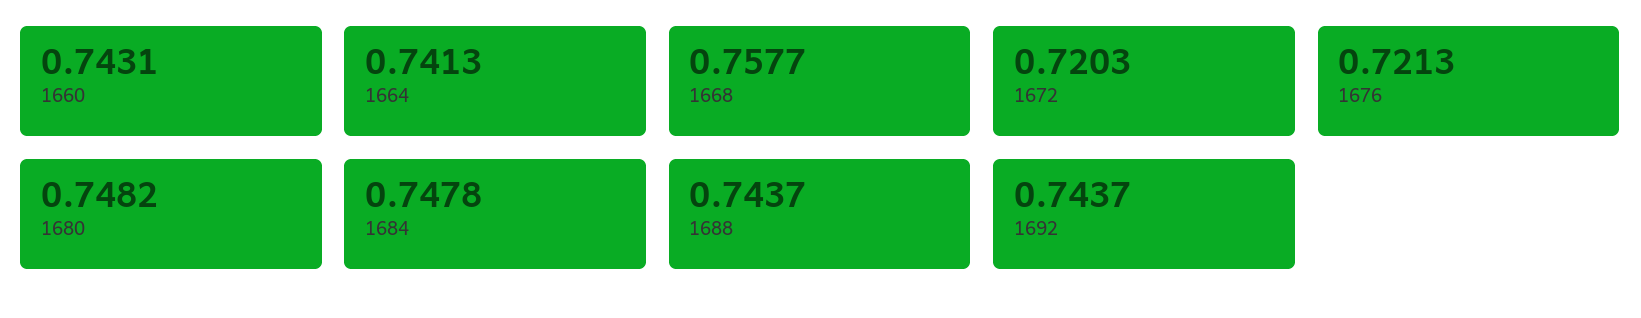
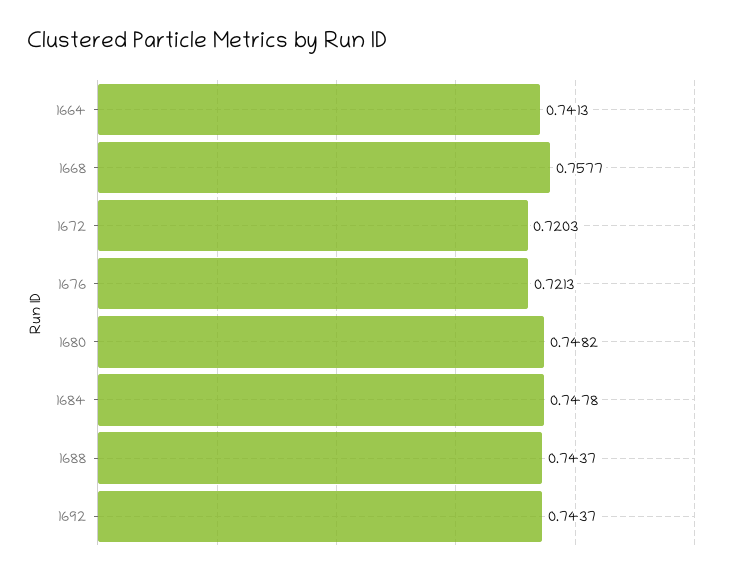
1660: 0.7431 -> none

